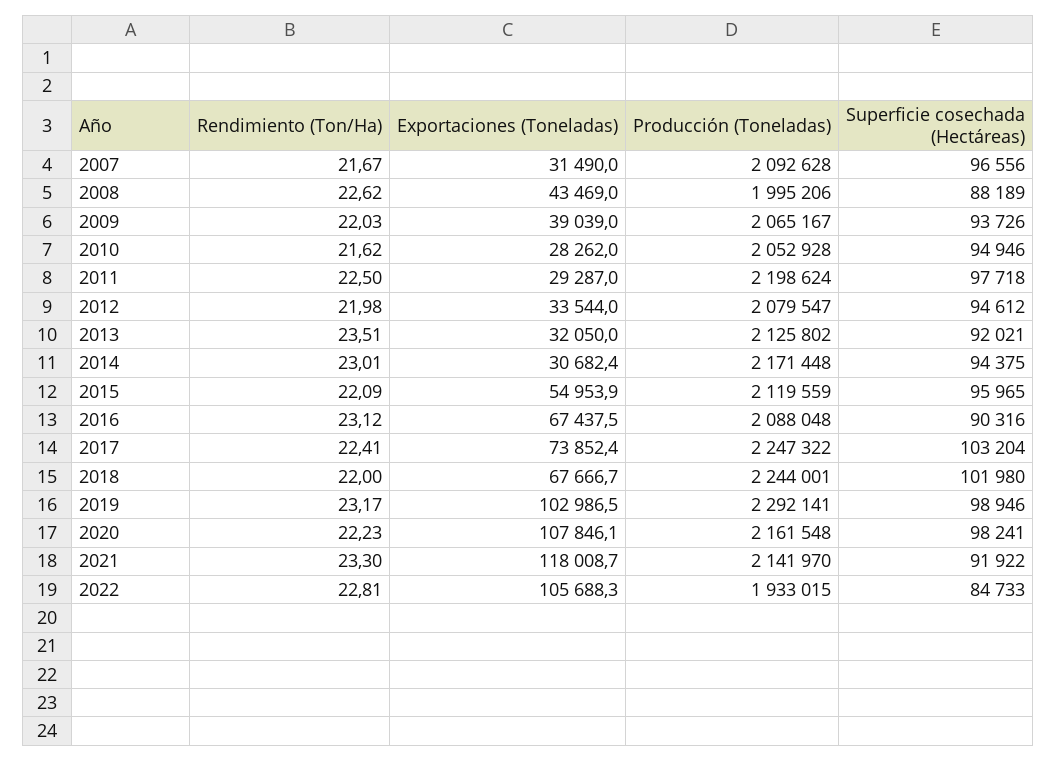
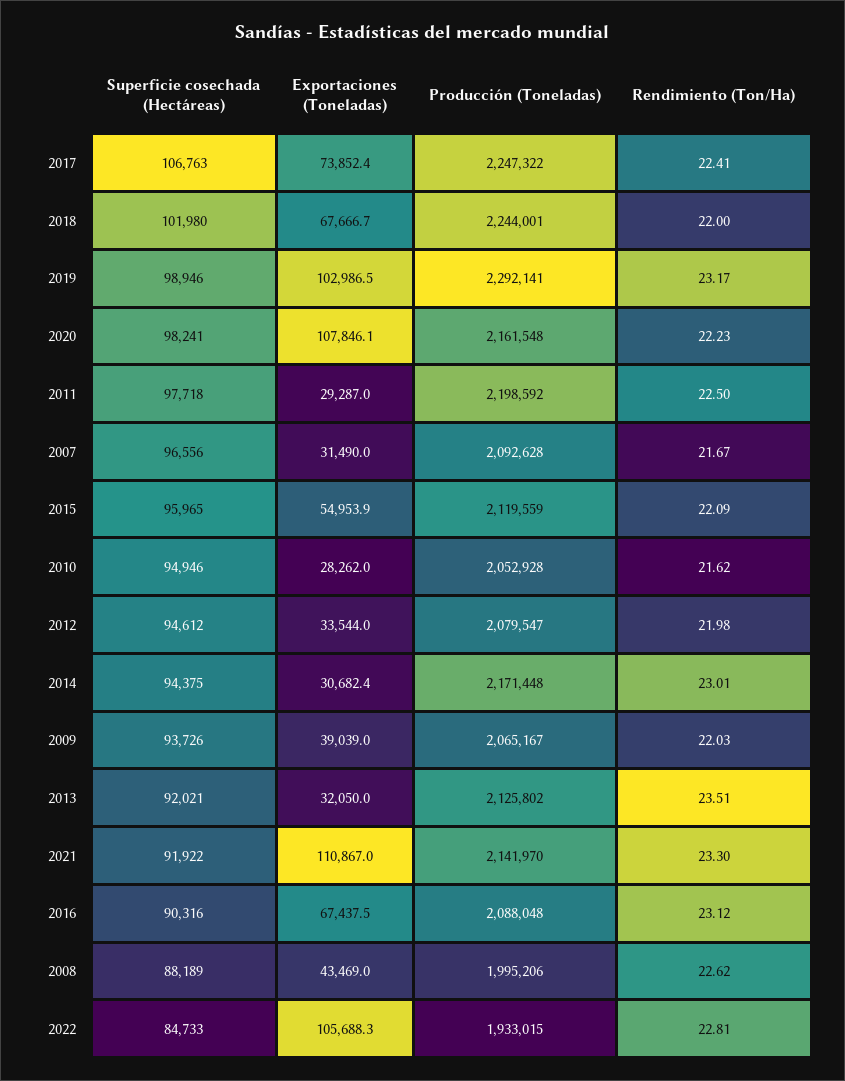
Producción (Toneladas), 2011: 2198624 -> 2198592
Superficie cosechada (Hectáreas), 2017: 103204 -> 106763
Exportaciones (Toneladas), 2021: 118008.7 -> 110867

